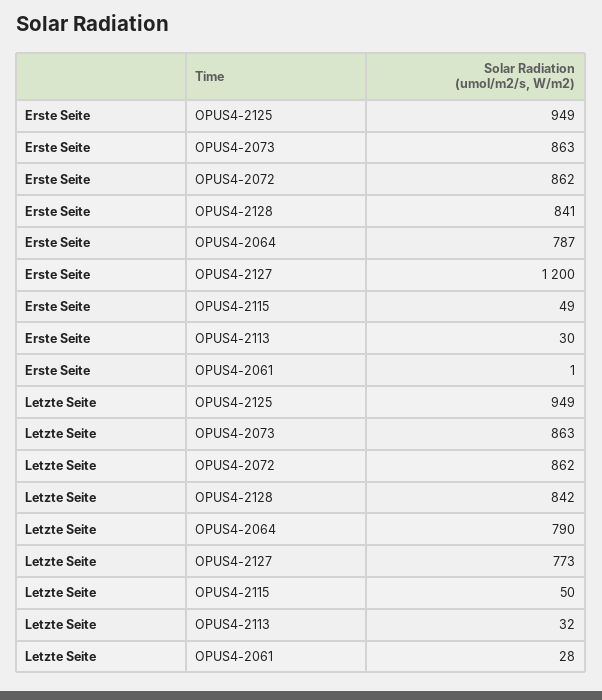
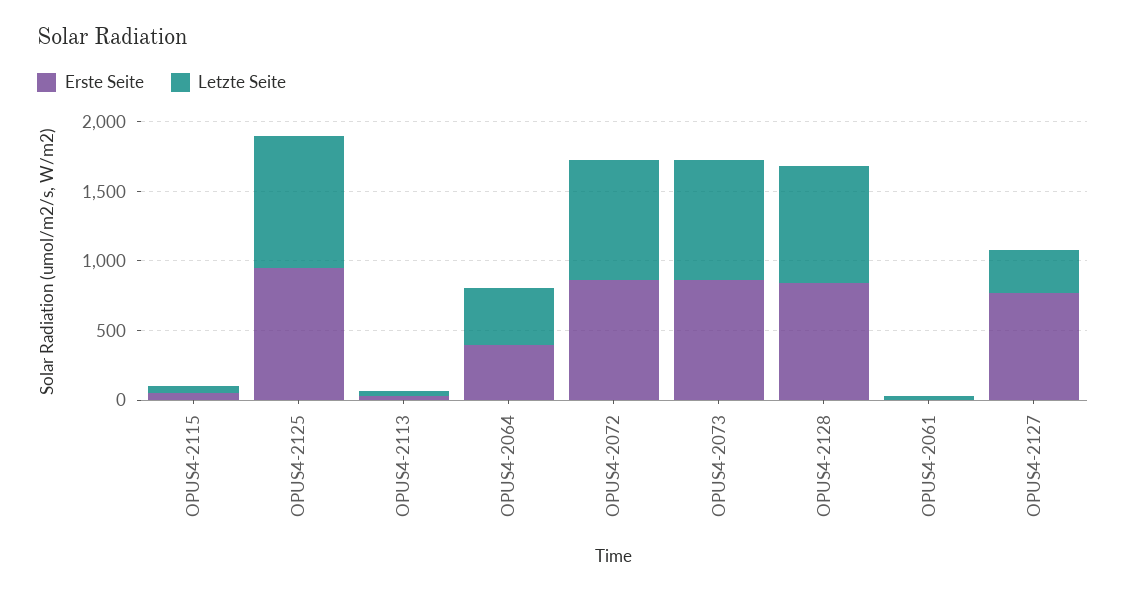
Erste Seite, OPUS4-2064: 787 -> 400
Erste Seite, OPUS4-2127: 1200 -> 800
Letzte Seite, OPUS4-2064: 790 -> 400
Letzte Seite, OPUS4-2127: 773 -> 300

